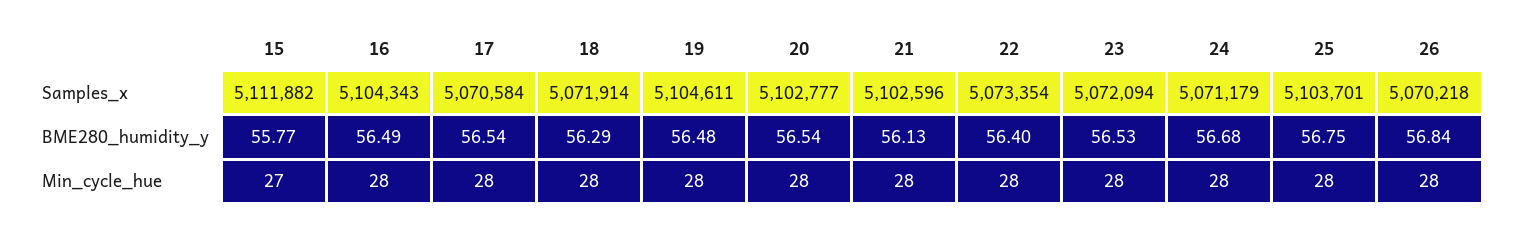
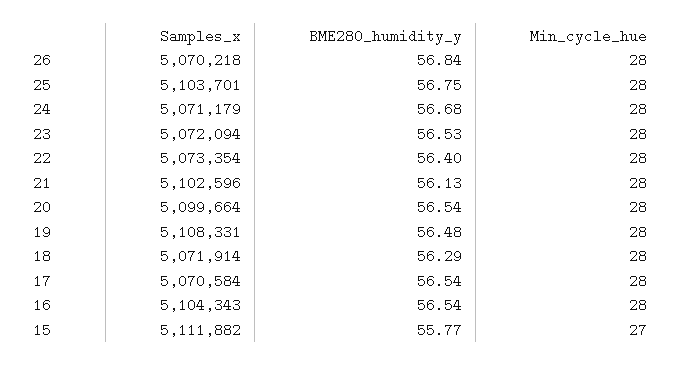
19, Samples_x: 5104611 -> 5108331
20, Samples_x: 5102777 -> 5099664
16, BME280_humidity_y: 56.49 -> 56.54

